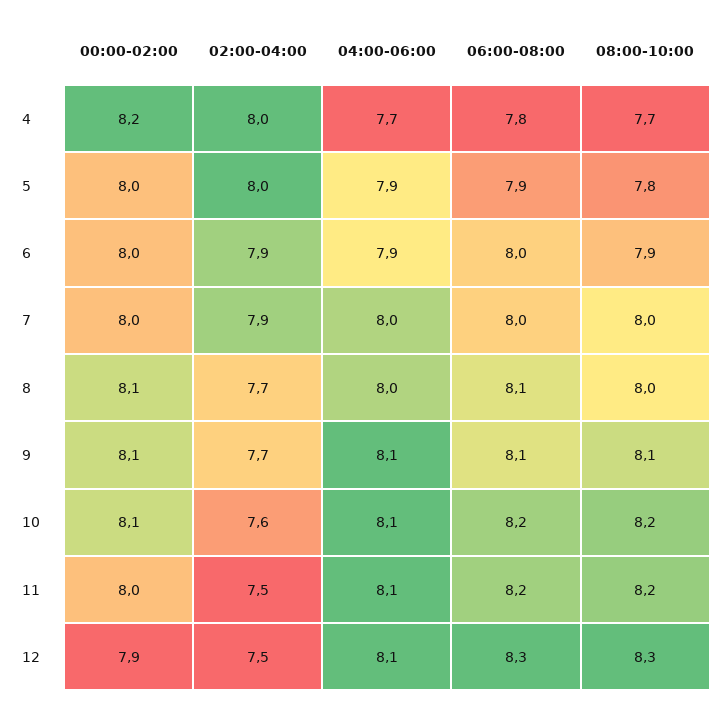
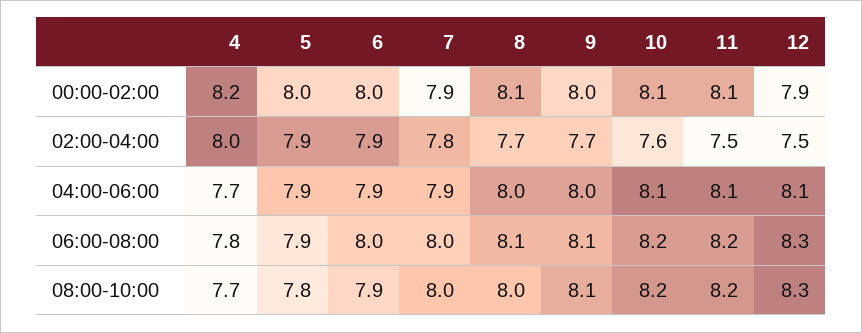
02:00-04:00, 5: 8 -> 7.9
00:00-02:00, 7: 8 -> 7.9
02:00-04:00, 7: 7.9 -> 7.8
04:00-06:00, 7: 8 -> 7.9
00:00-02:00, 9: 8.1 -> 8
04:00-06:00, 9: 8.1 -> 8
00:00-02:00, 11: 8 -> 8.1

